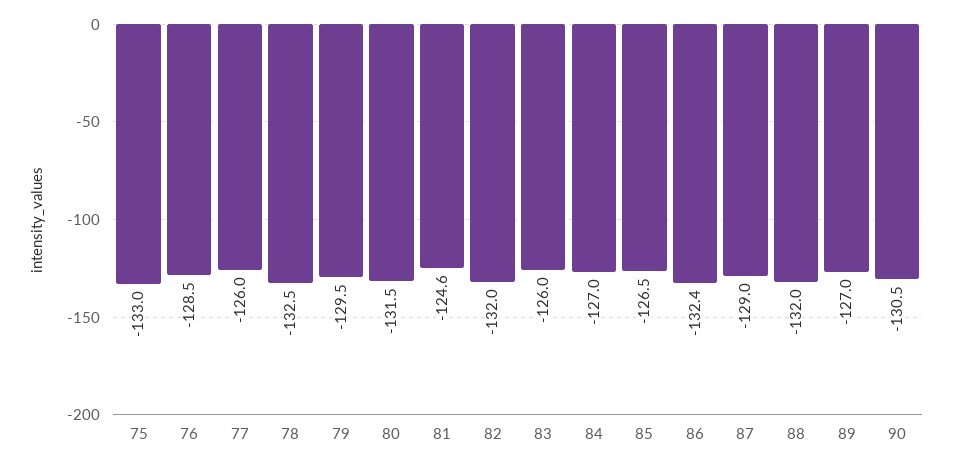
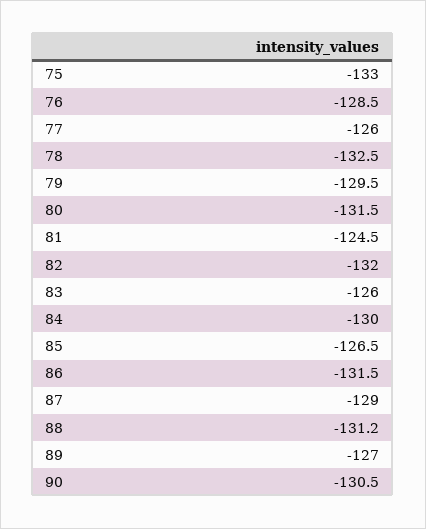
81: -124.6 -> -124.5
84: -127 -> -130
86: -132.4 -> -131.5
88: -132 -> -131.2

